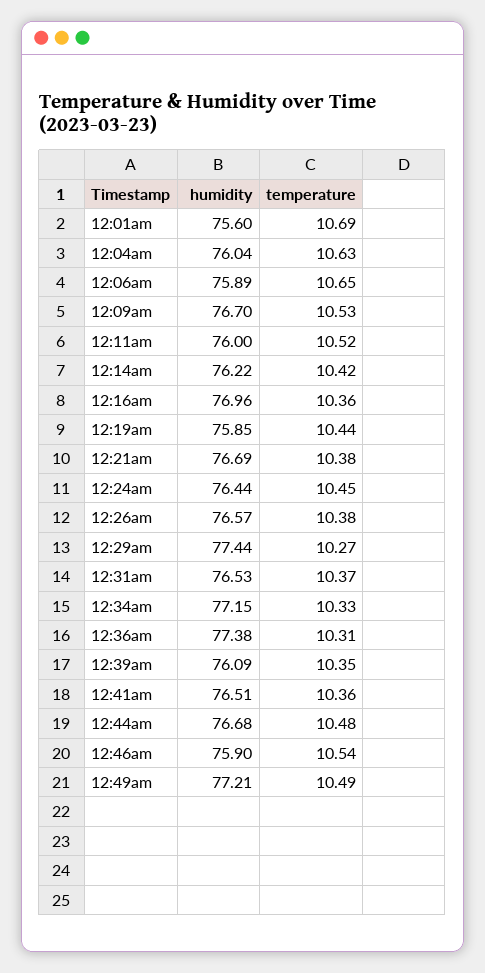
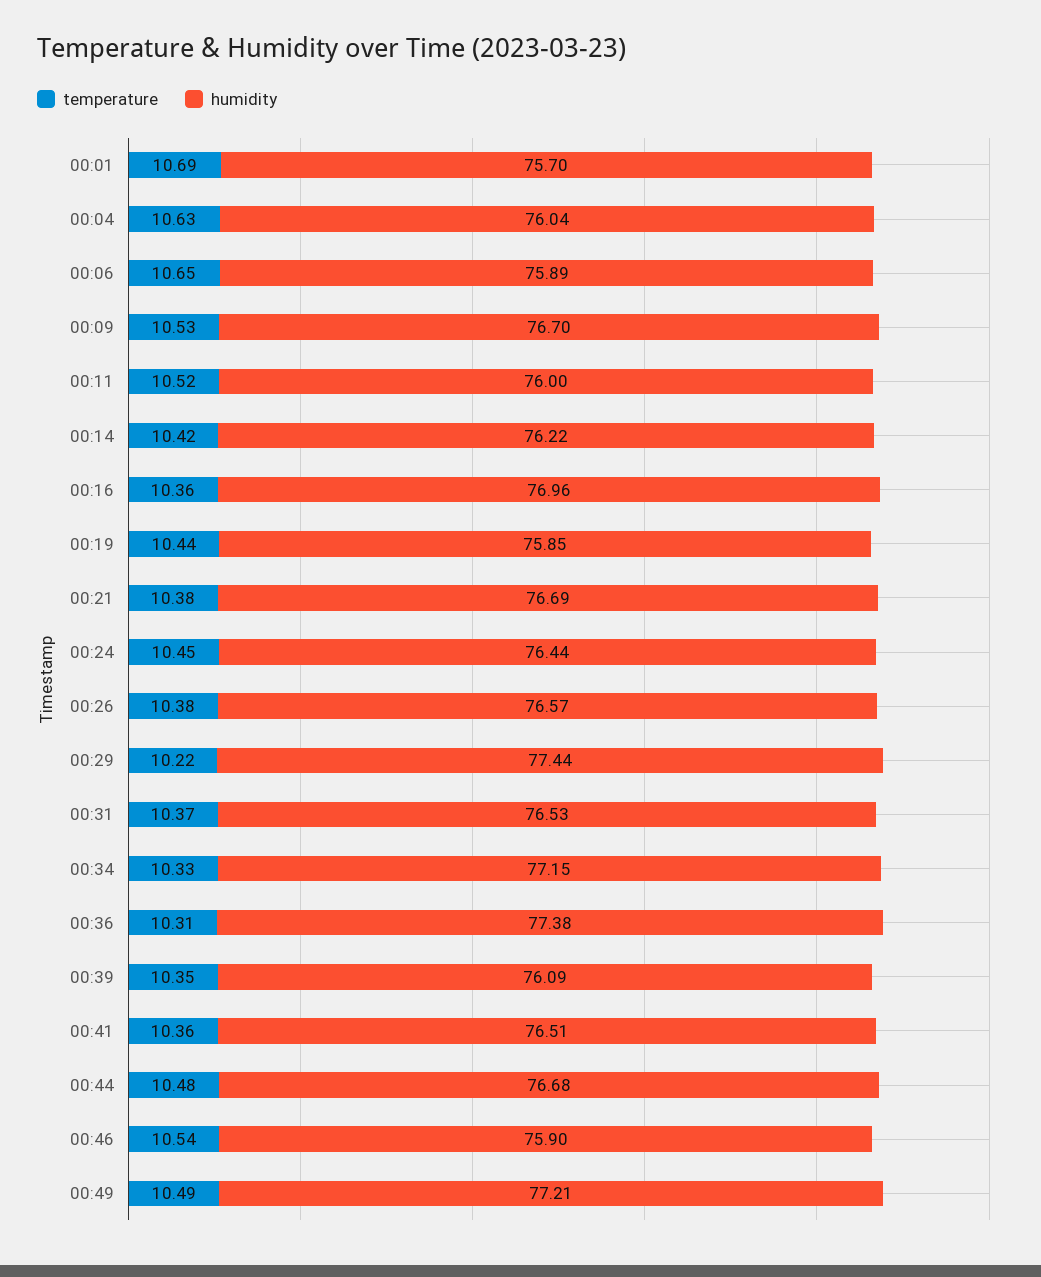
humidity, 12:01am: 75.6 -> 75.7
temperature, 12:29am: 10.27 -> 10.22

